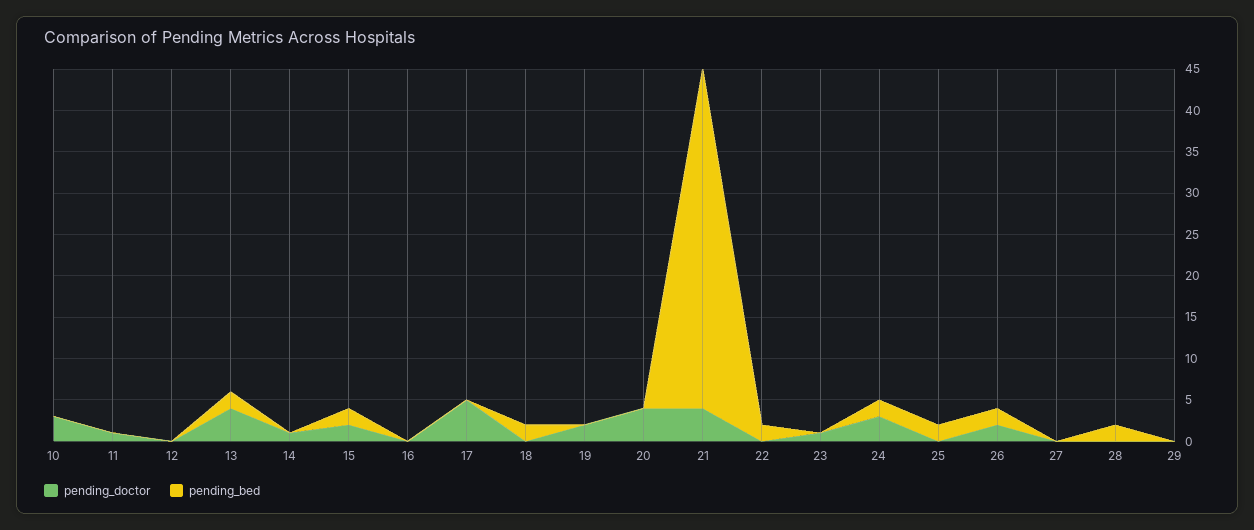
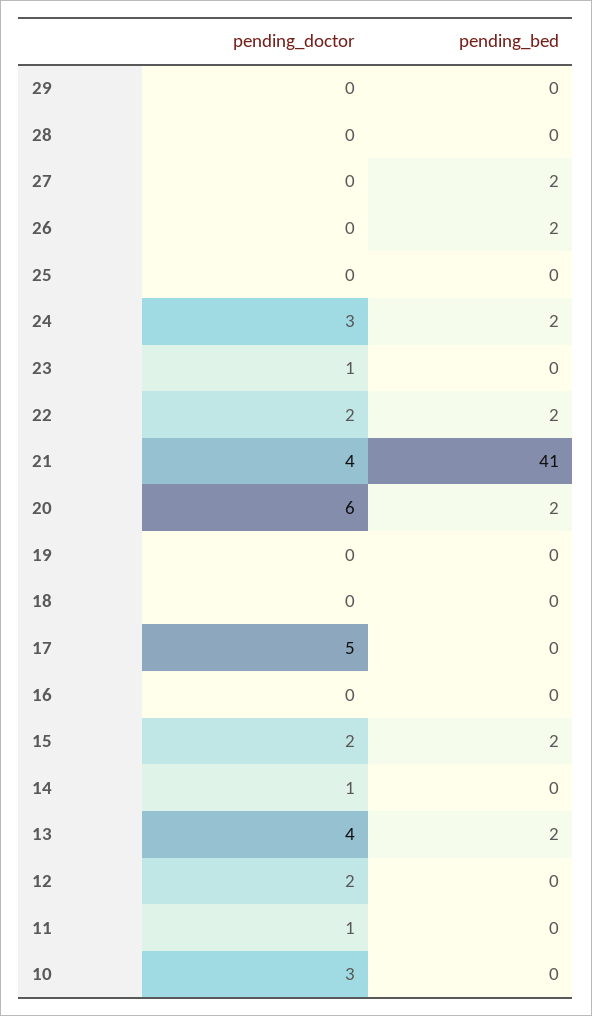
pending_doctor, 12: 0 -> 2
pending_bed, 18: 2 -> 0
pending_doctor, 19: 2 -> 0
pending_doctor, 20: 4 -> 6
pending_bed, 20: 0 -> 2
pending_doctor, 22: 0 -> 2
pending_bed, 25: 2 -> 0
pending_doctor, 26: 2 -> 0
pending_bed, 27: 0 -> 2
pending_bed, 28: 2 -> 0

